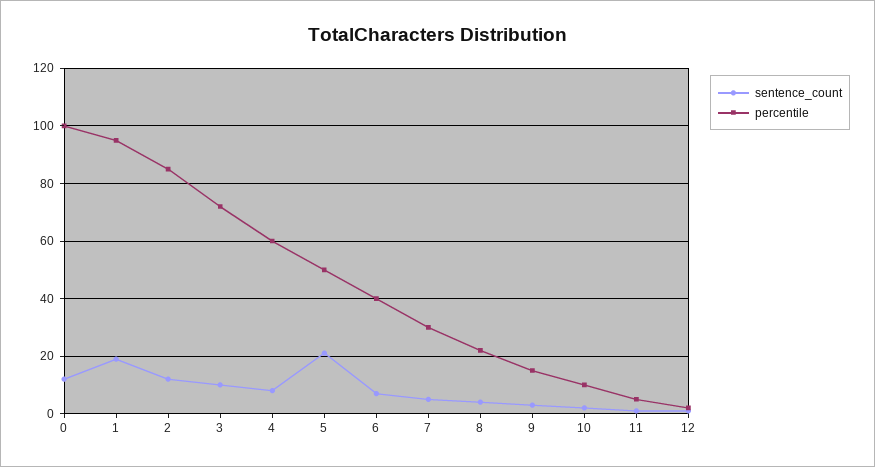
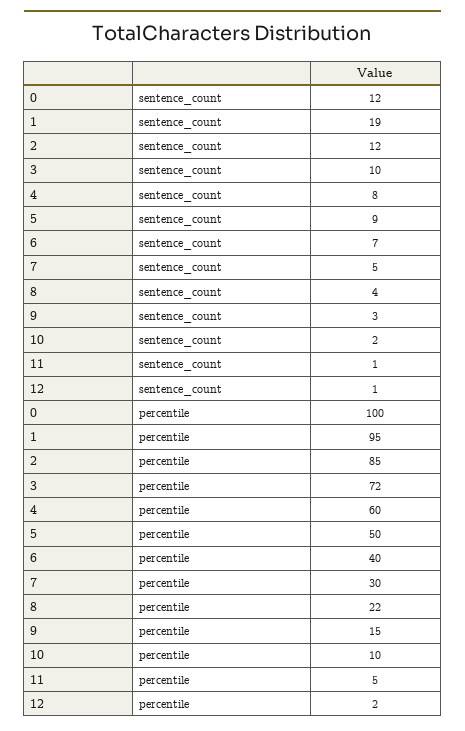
sentence_count, 5: 20 -> 9

